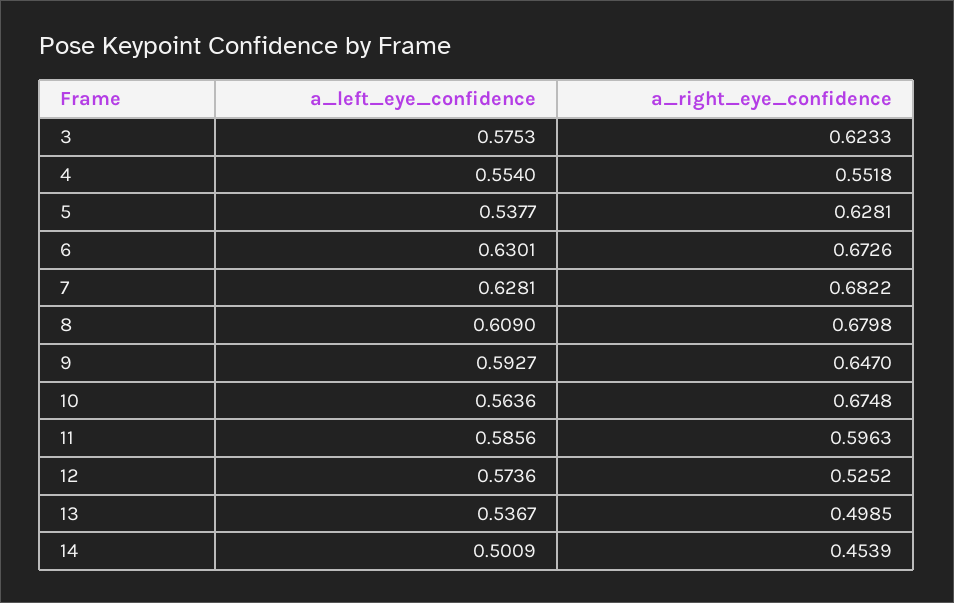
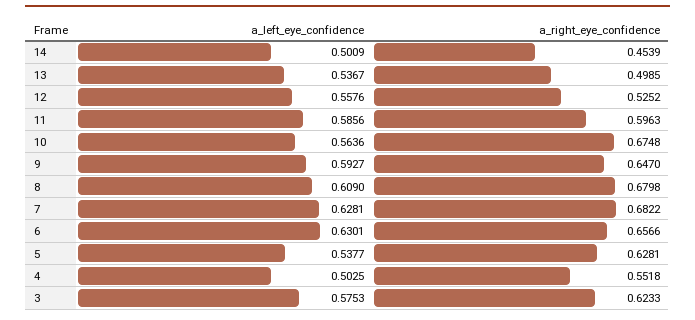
a_left_eye_confidence, 4: 0.554 -> 0.5025
a_right_eye_confidence, 6: 0.6726 -> 0.6566
a_left_eye_confidence, 12: 0.5736 -> 0.5576

